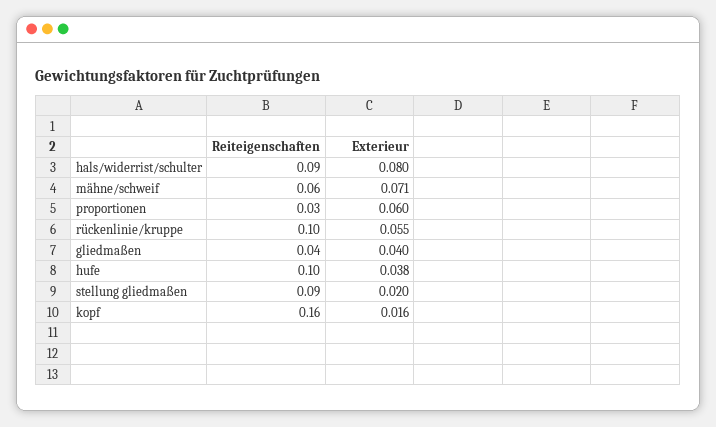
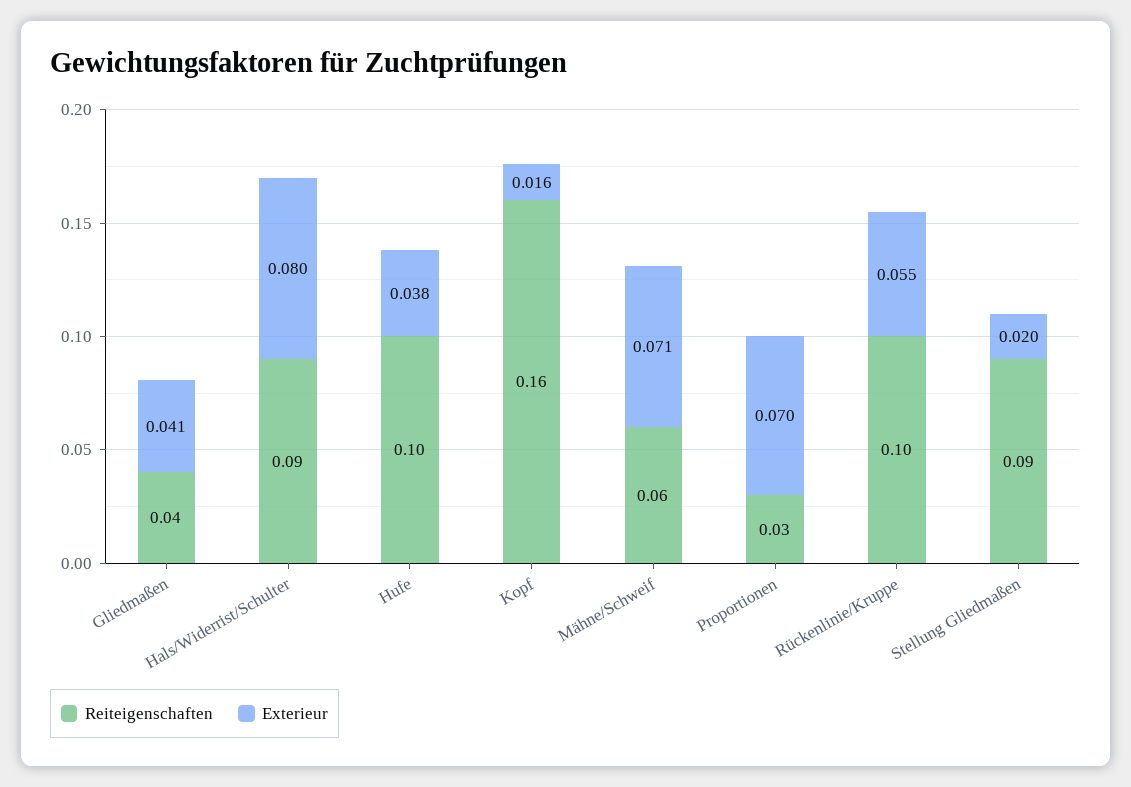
Exterieur, proportionen: 0.06 -> 0.07
Exterieur, gliedmaßen: 0.04 -> 0.041

